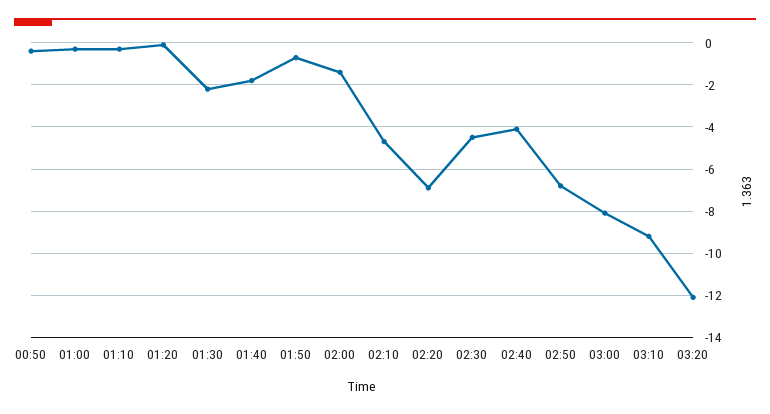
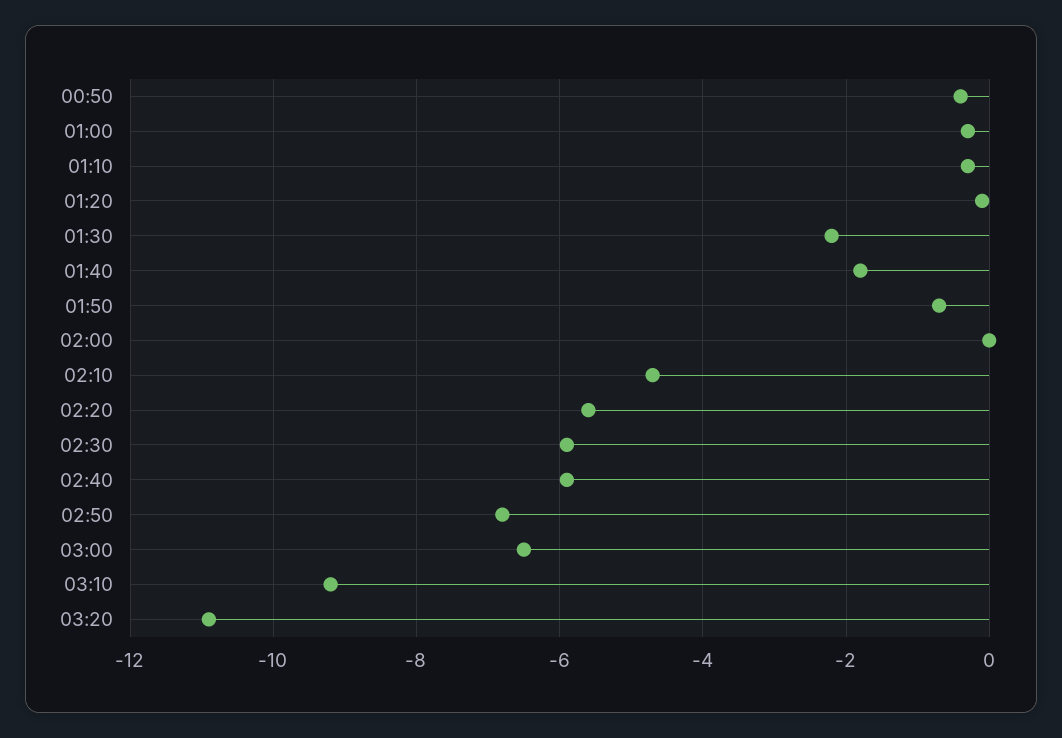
02:00: -1.5 -> 0
02:20: -7 -> -5.5
02:30: -4.5 -> -6
02:40: -4 -> -6
03:00: -8 -> -6.5
03:20: -12 -> -11

